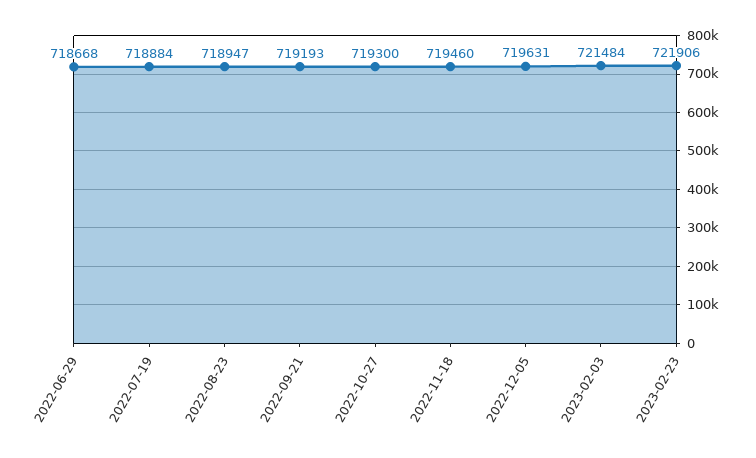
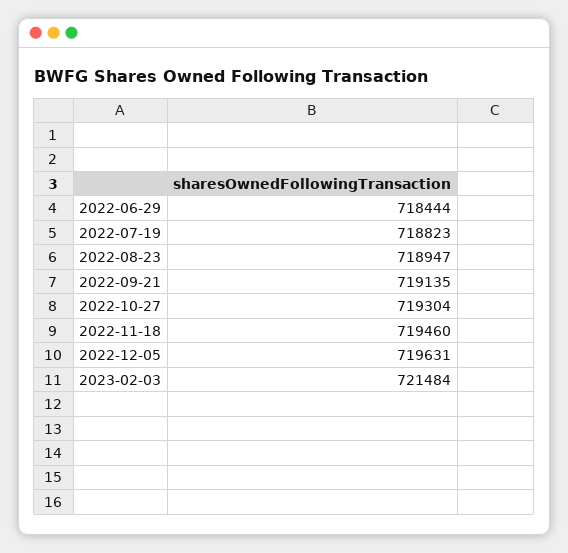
2022-06-29: 718668 -> 718444
2022-07-19: 718884 -> 718823
2022-09-21: 719193 -> 719135
2022-10-27: 719300 -> 719304
2023-02-23: 721906 -> none

